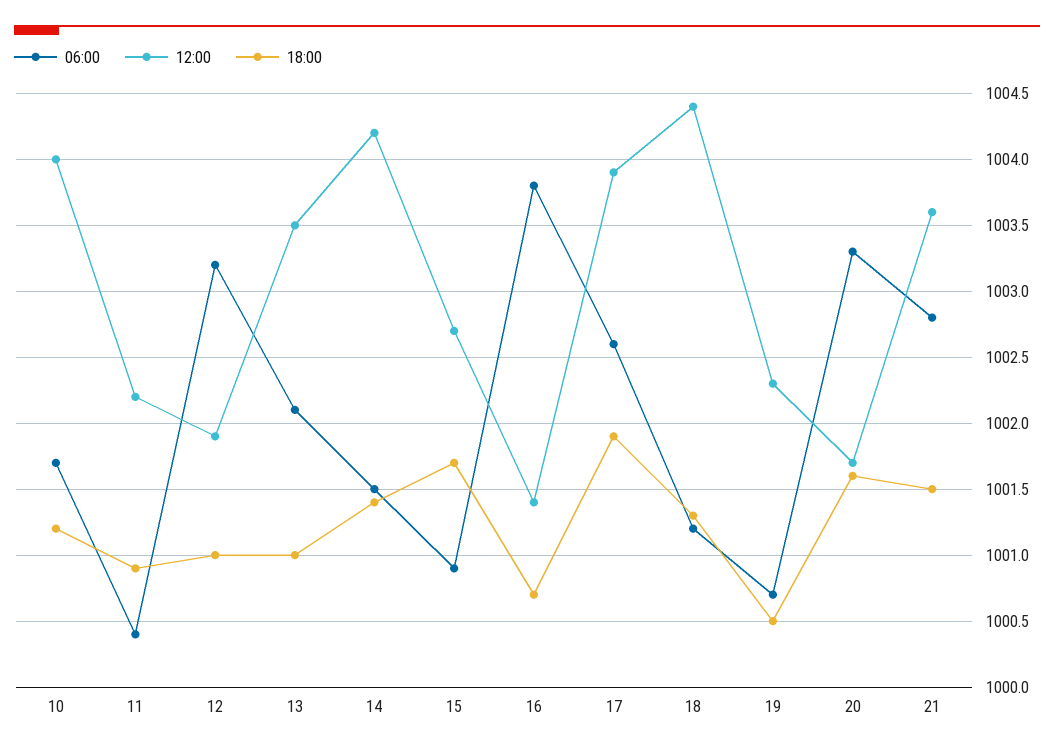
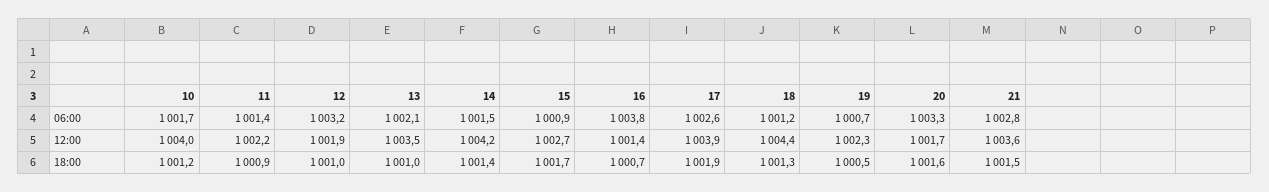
06:00, 11: 1000.4 -> 1001.4

